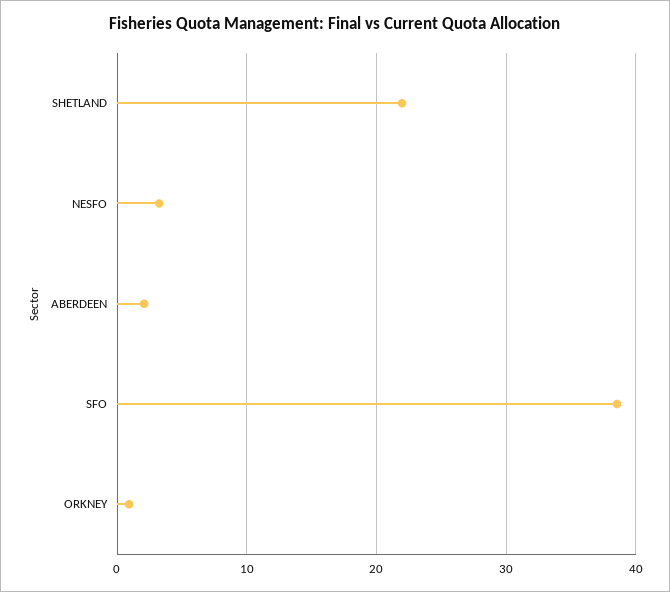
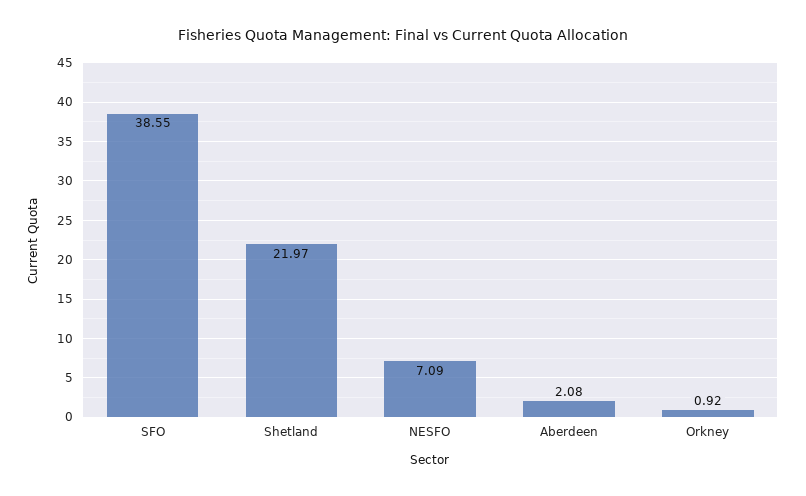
NESFO: 3 -> 7.09

